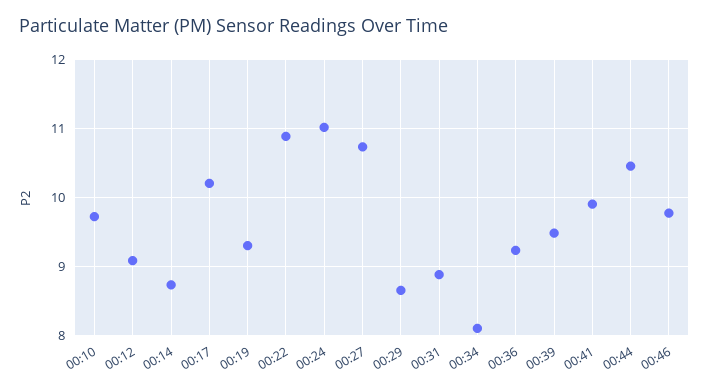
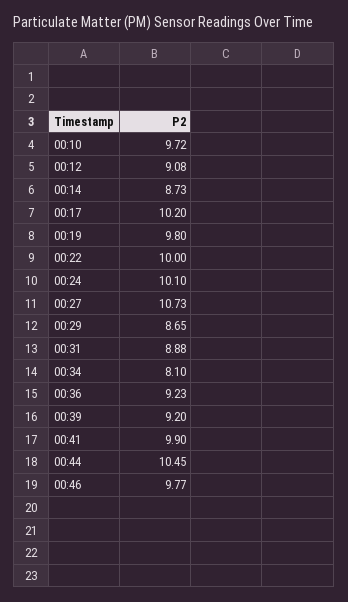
00:19: 9.3 -> 9.8
00:22: 10.9 -> 10
00:24: 11 -> 10.1
00:39: 9.5 -> 9.2

